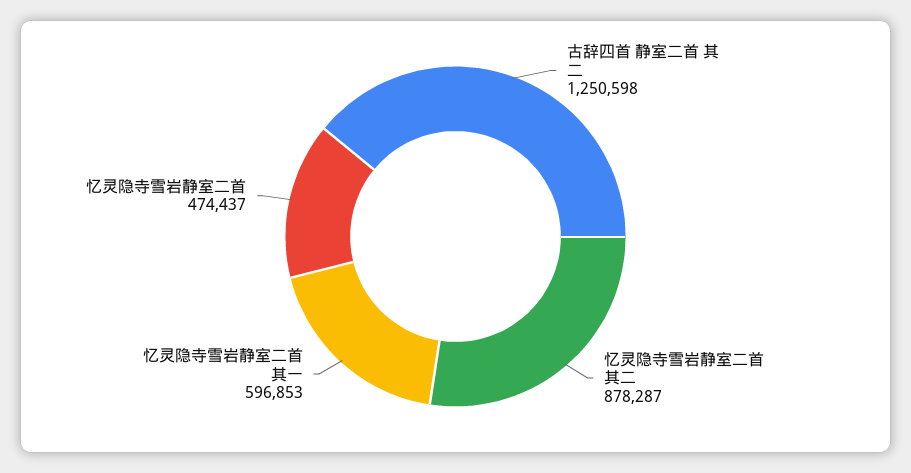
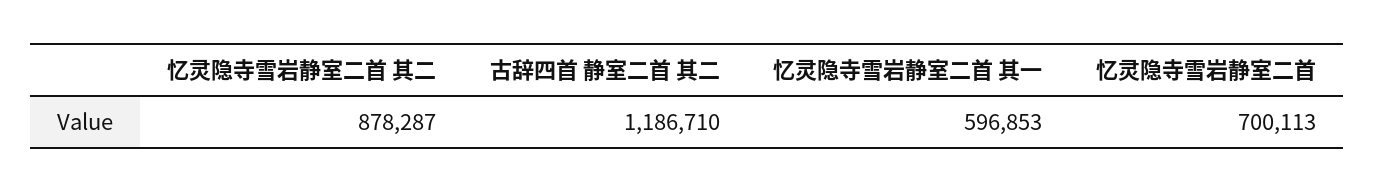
古辞四首 静室二首 其二: 1250598 -> 1186710
忆灵隐寺雪岩静室二首: 474437 -> 700113

